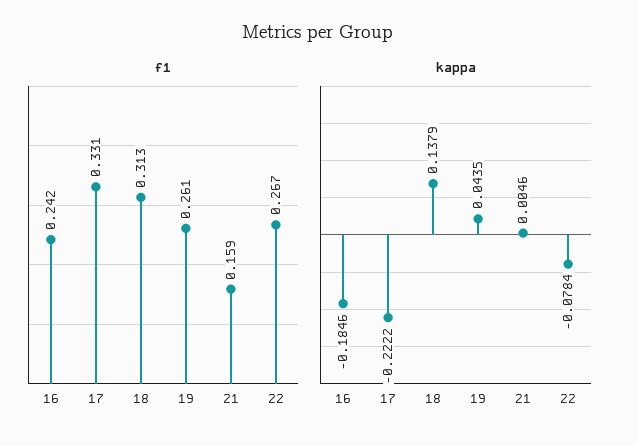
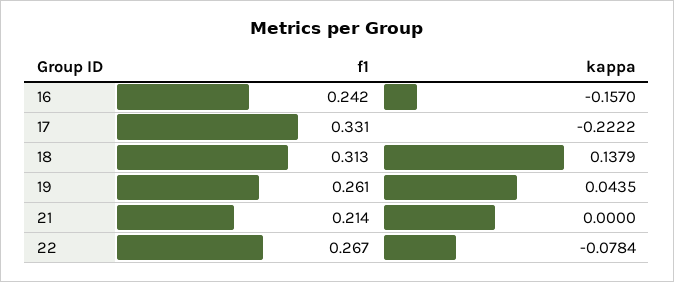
f1, 21: 0.159 -> 0.214
kappa, 16: -0.1846 -> -0.157
kappa, 21: 0.0046 -> 0

